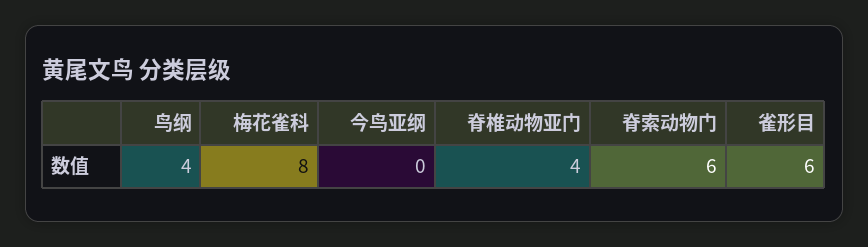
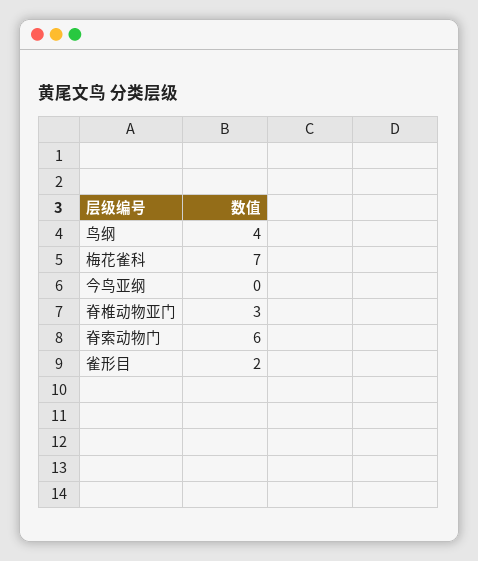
梅花雀科: 8 -> 7
脊椎动物亚门: 4 -> 3
雀形目: 6 -> 2

